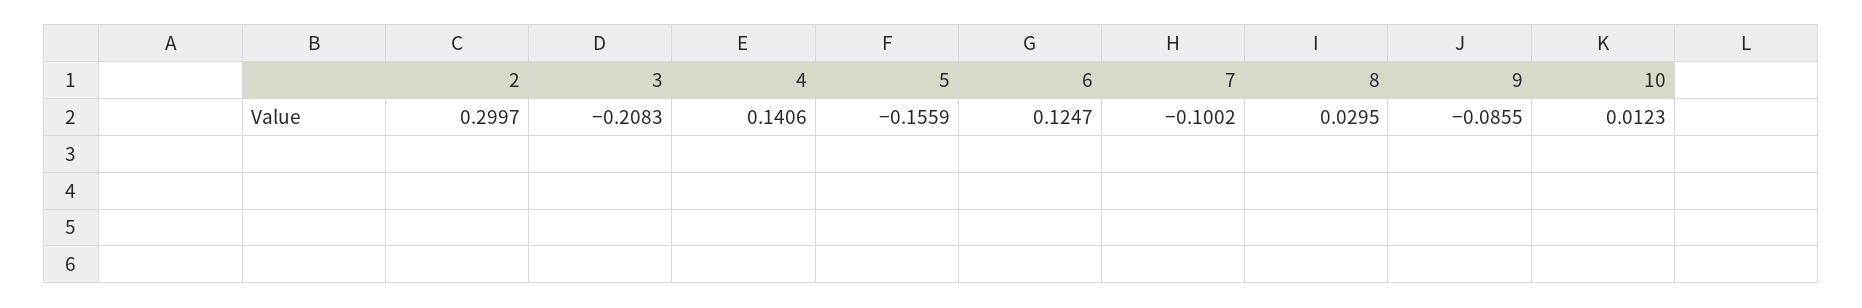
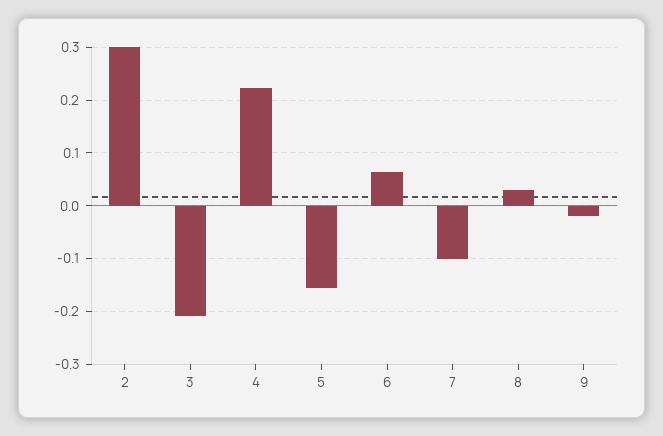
4: 0.1406 -> 0.22
6: 0.1247 -> 0.06
9: -0.0855 -> -0.02
10: 0.0123 -> none

